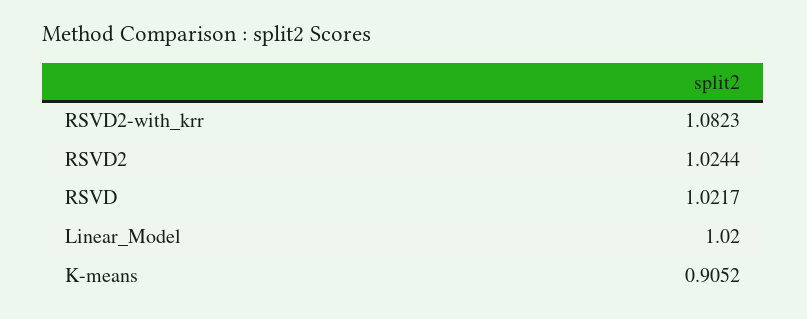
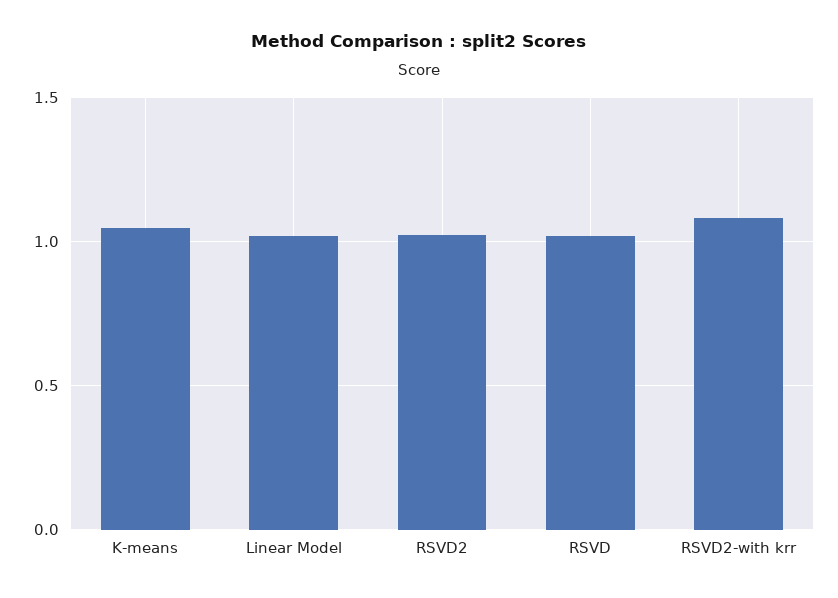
K-means: 0.9052 -> 1.05

